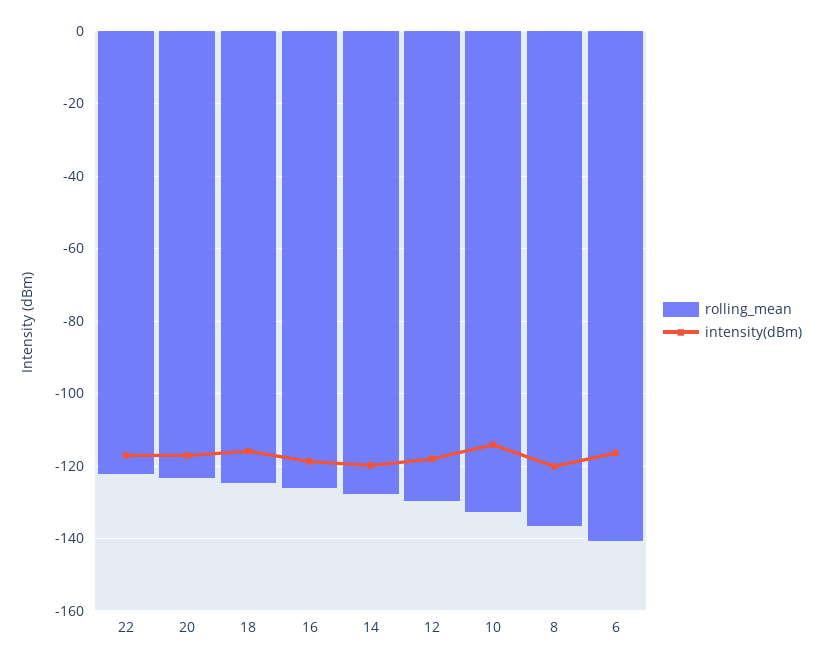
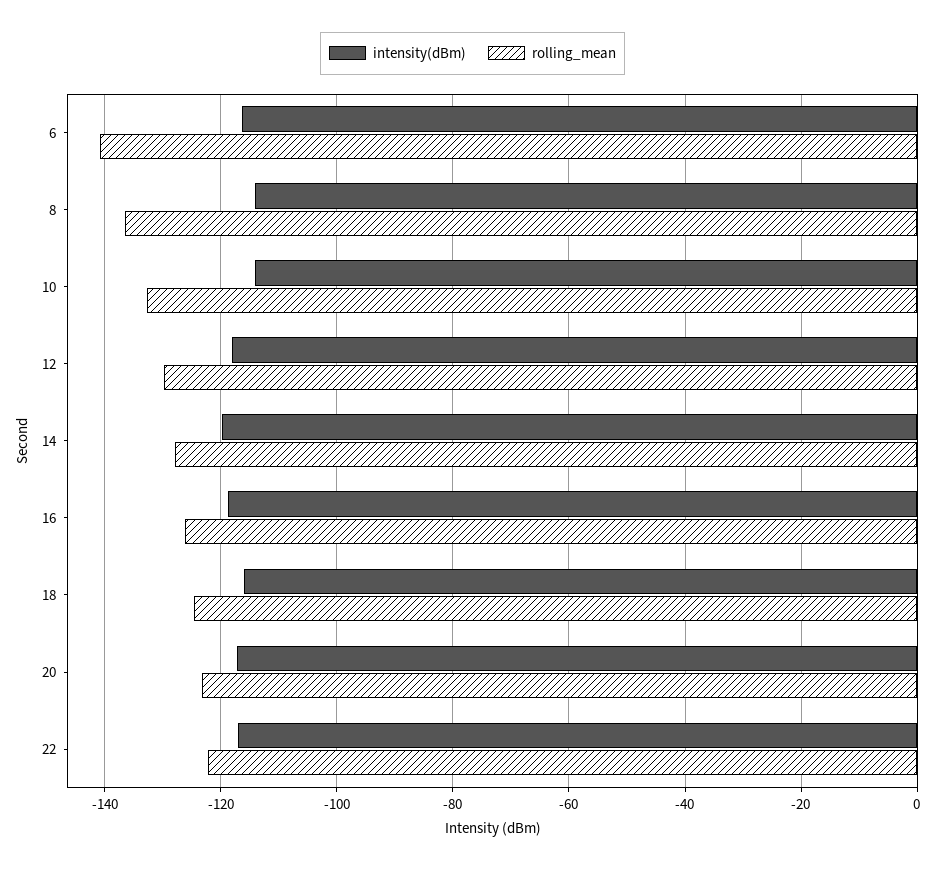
intensity(dBm), 8: -120 -> -114

